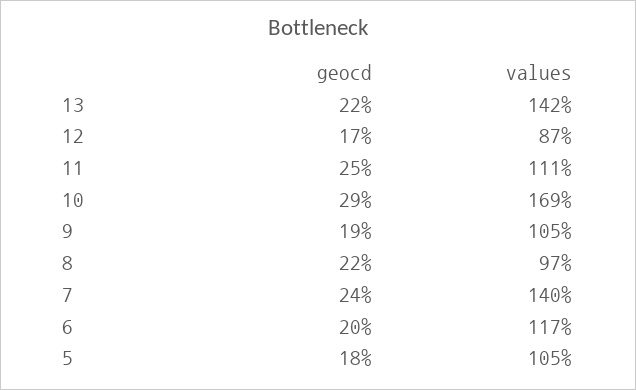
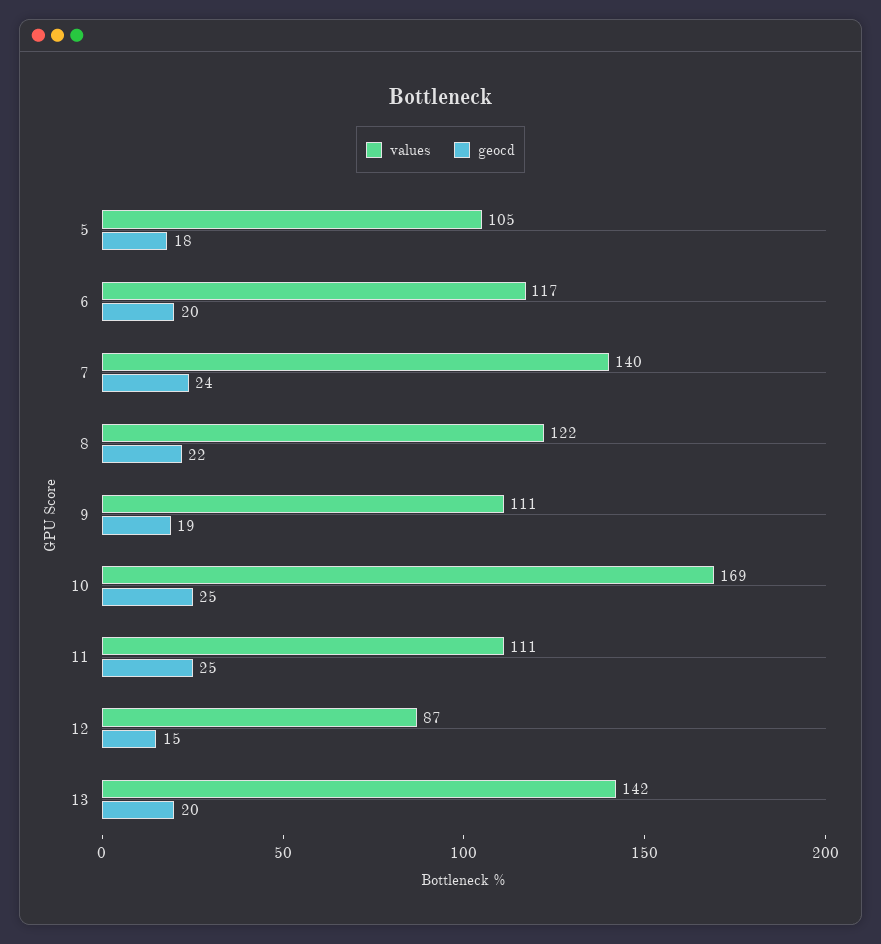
geocd, 13: 22 -> 20
geocd, 12: 17 -> 15
geocd, 10: 29 -> 25
values, 9: 105 -> 111
values, 8: 97 -> 122

